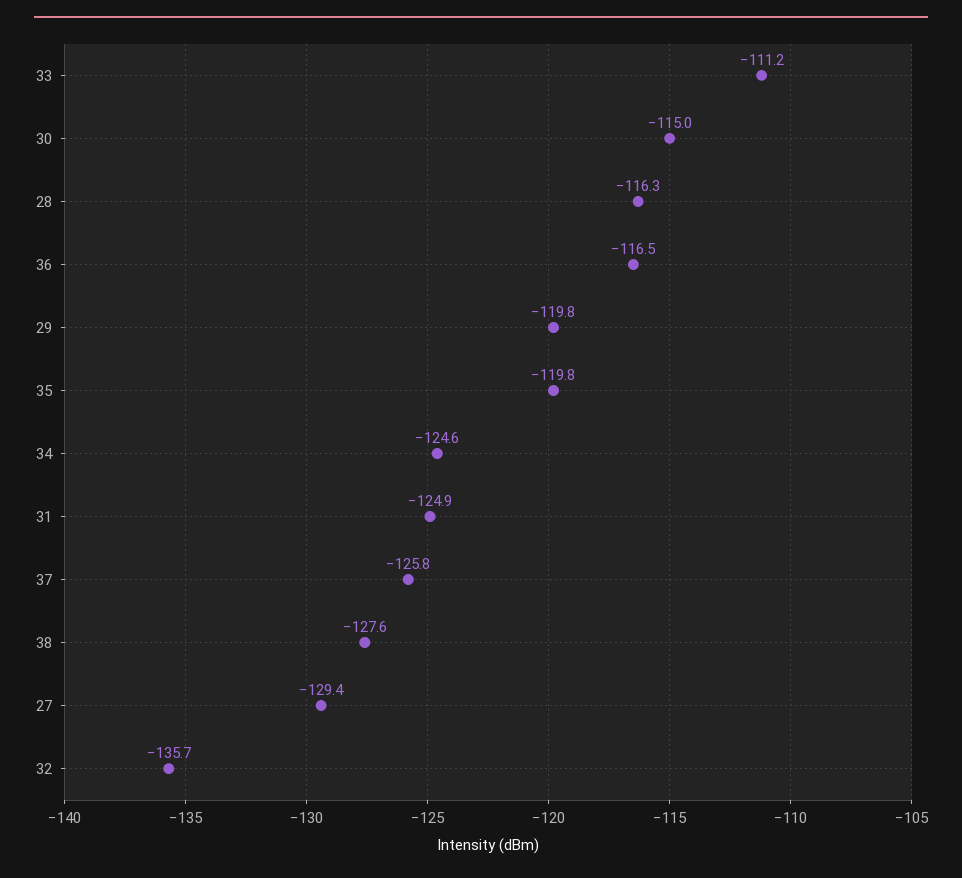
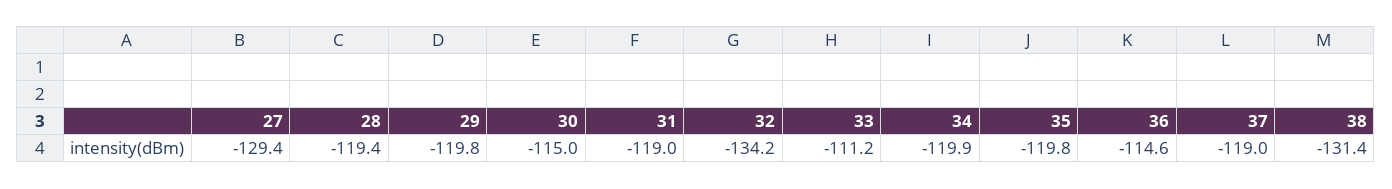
28: -116.3 -> -119.4
36: -116.5 -> -114.6
34: -124.6 -> -119.9
31: -124.9 -> -119
37: -125.8 -> -119
38: -127.6 -> -131.4
32: -135.7 -> -134.2

